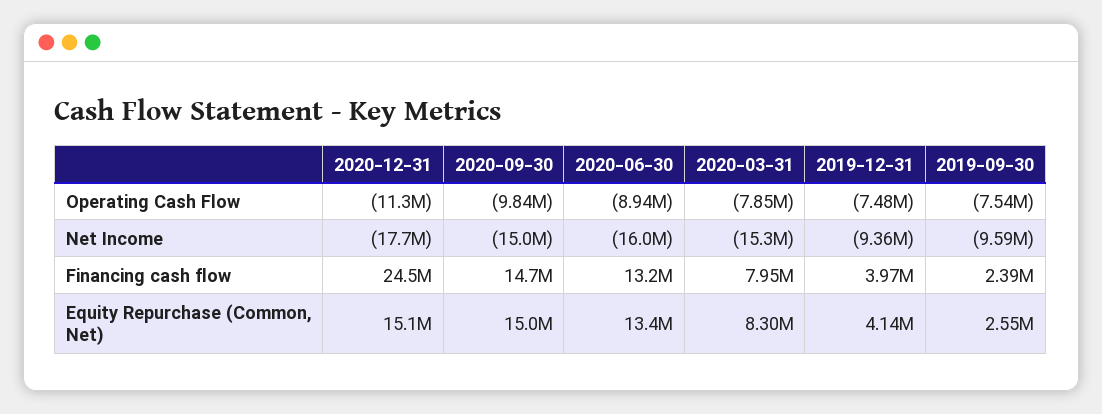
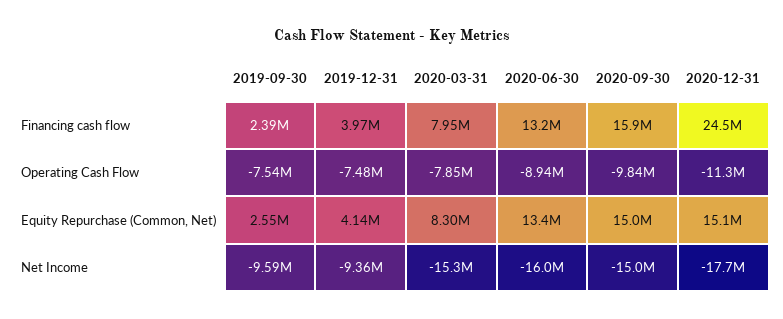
2020-09-30, Financing cash flow: 14700000 -> 15900000

